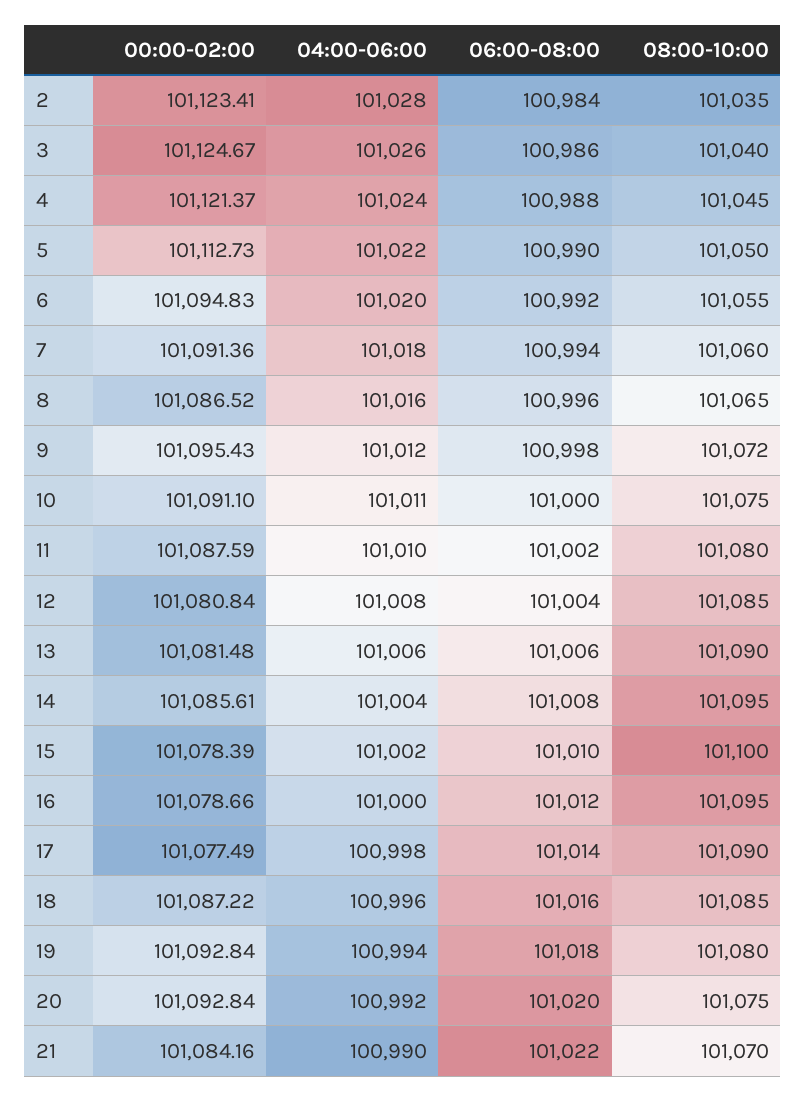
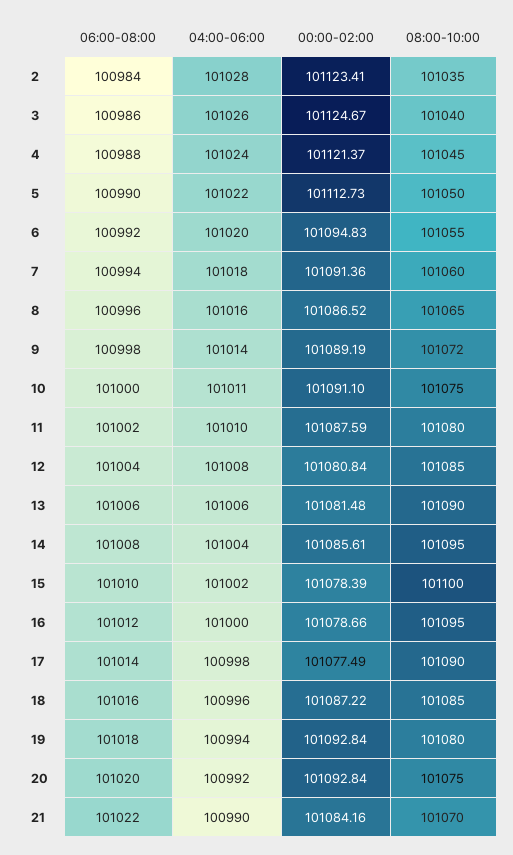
00:00-02:00, 9: 101095.43 -> 101089.19
04:00-06:00, 9: 101012 -> 101014

